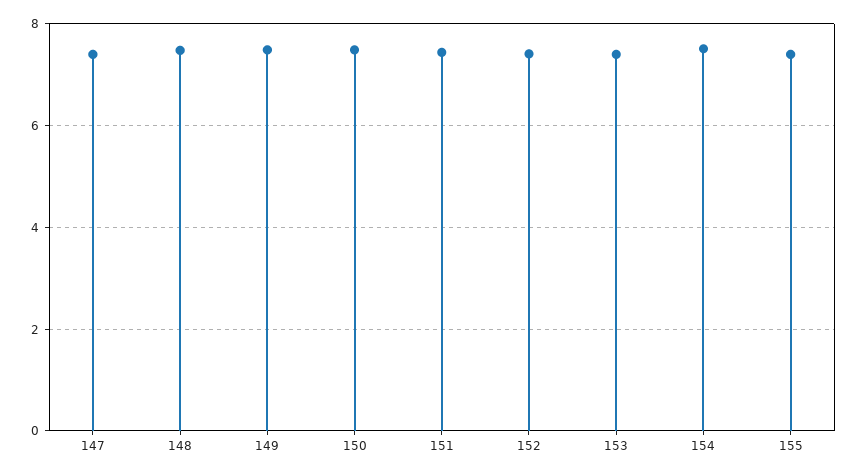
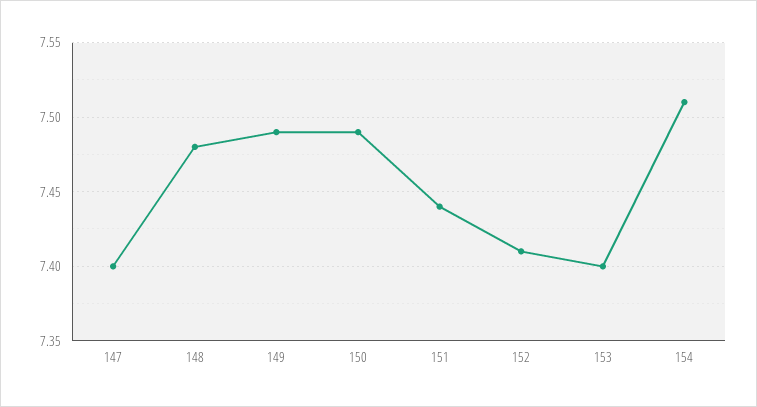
155: 7.4 -> none

